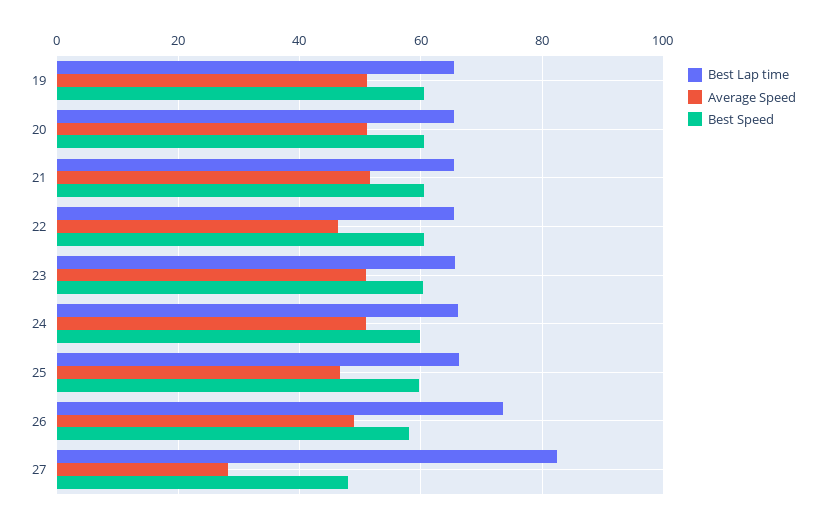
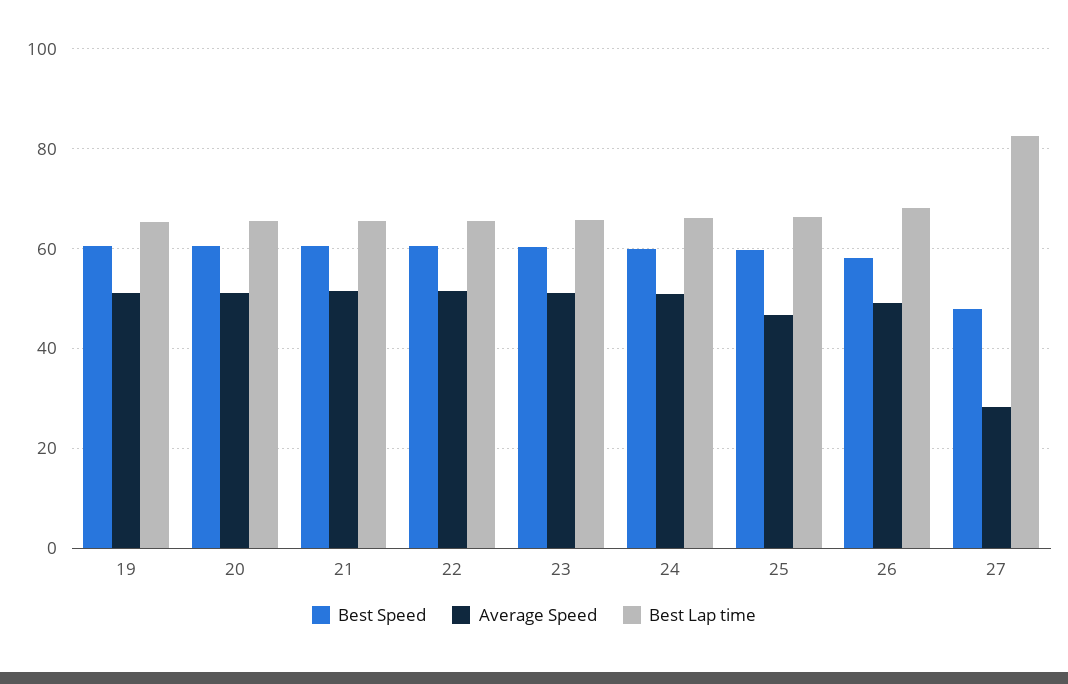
Average Speed, 22: 46 -> 52
Best Lap time, 26: 74 -> 68

